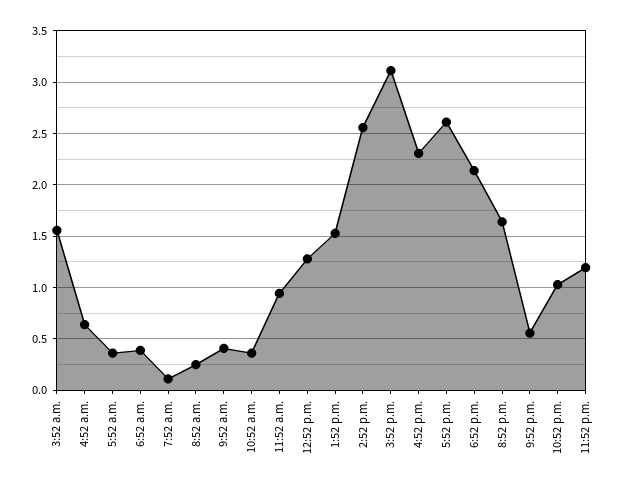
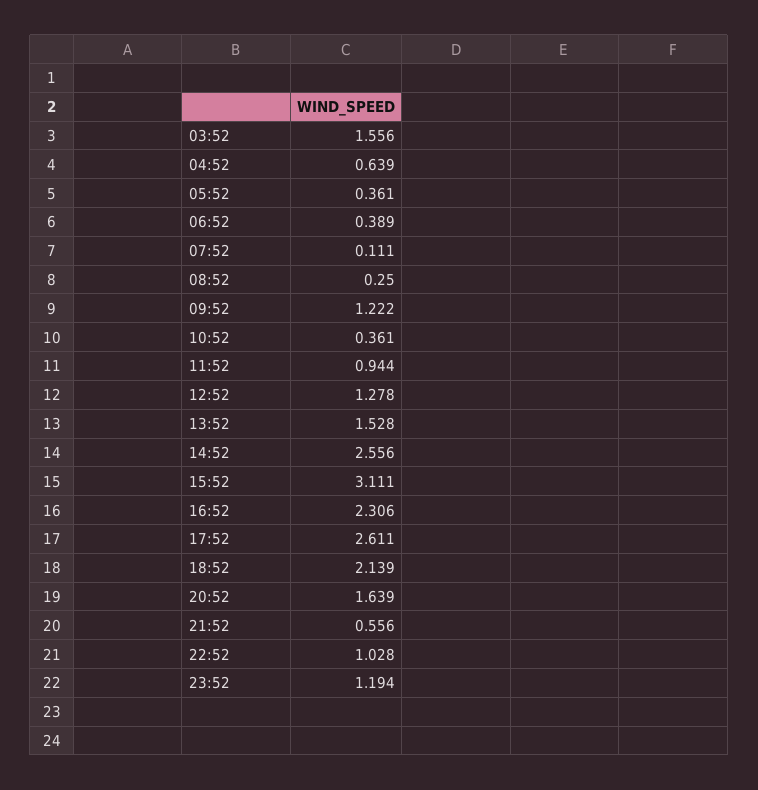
9:52 a.m.: 0.4 -> 1.222

